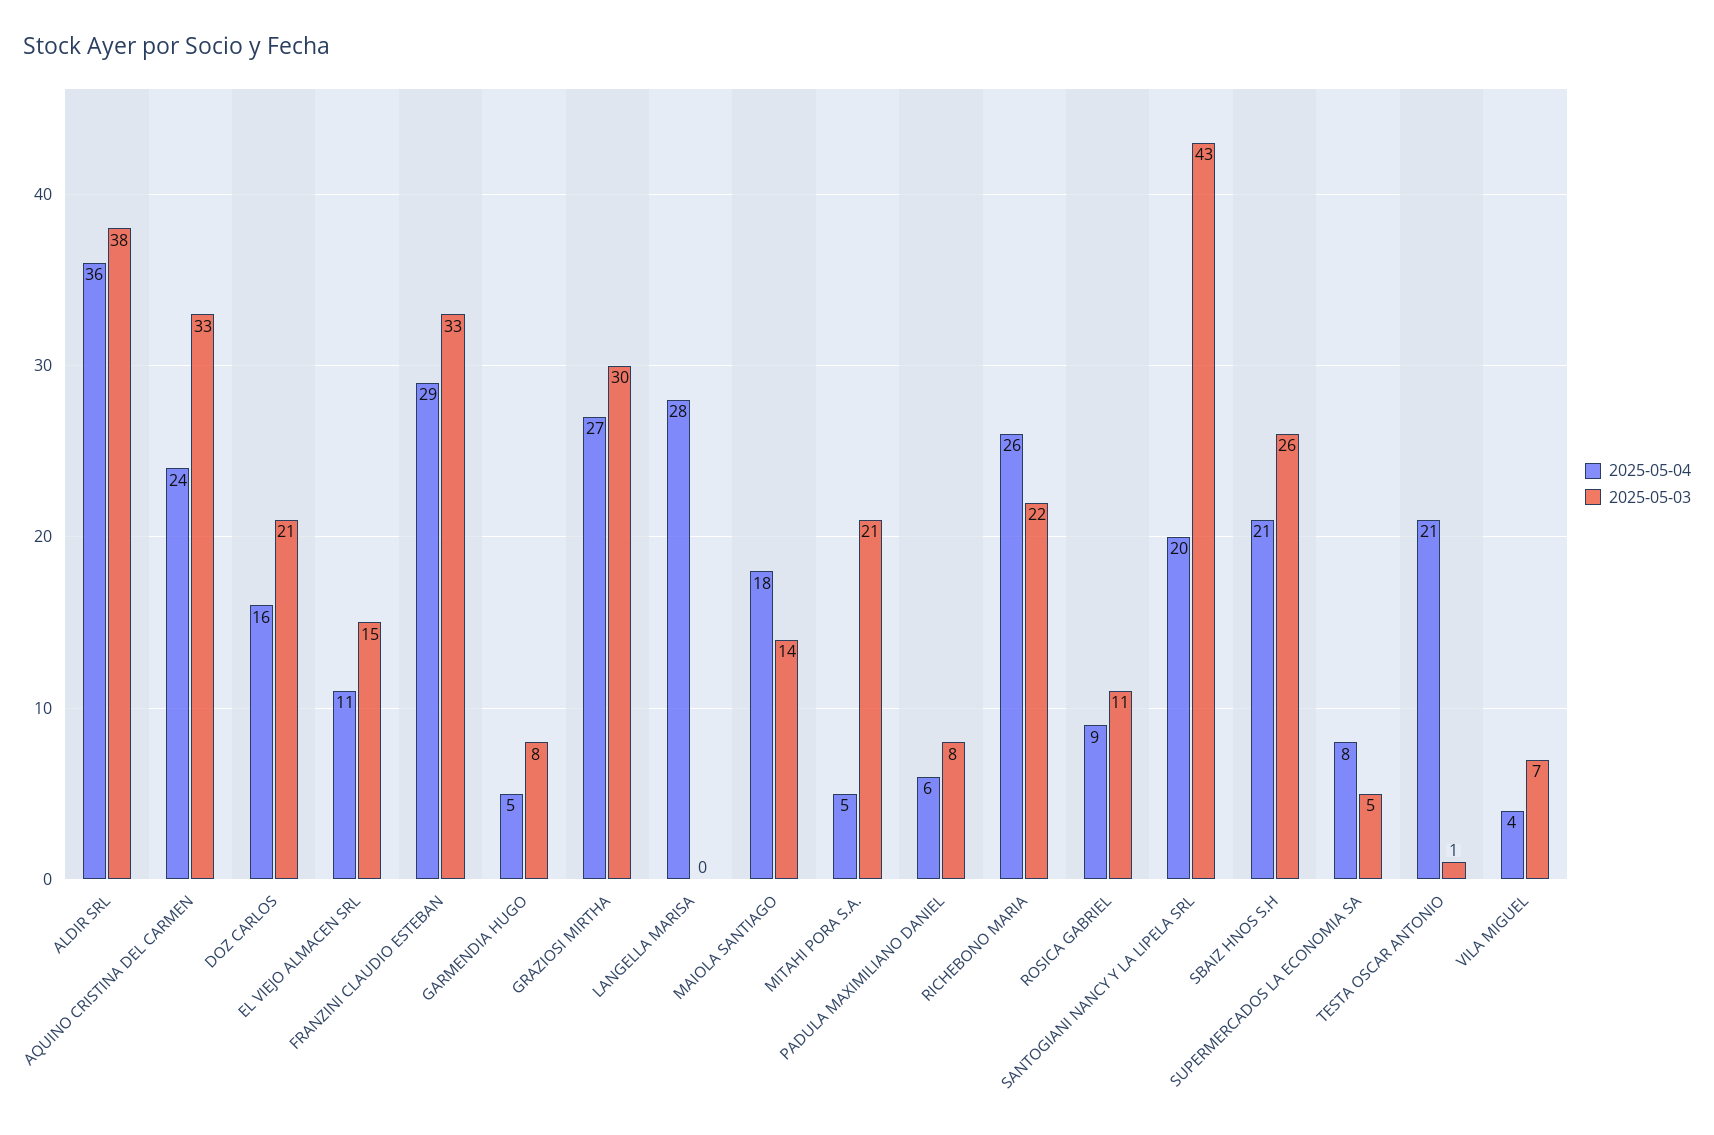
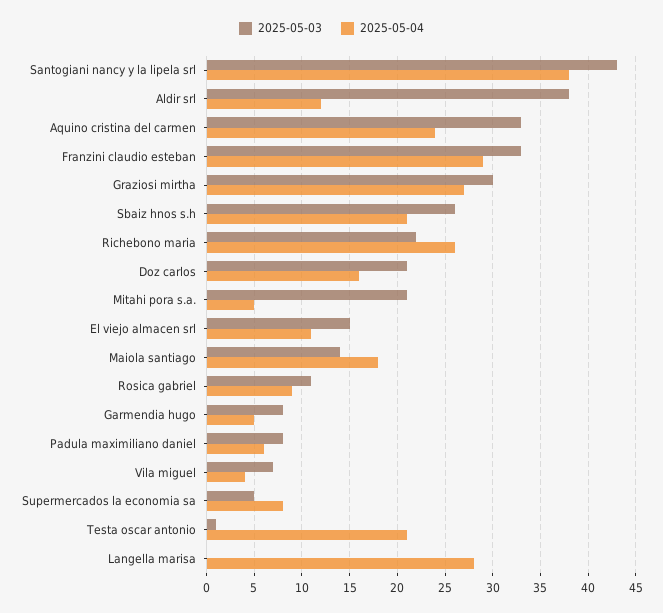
2025-05-04, ALDIR SRL: 36 -> 12
2025-05-04, SANTOGIANI NANCY Y LA LIPELA SRL: 20 -> 38

